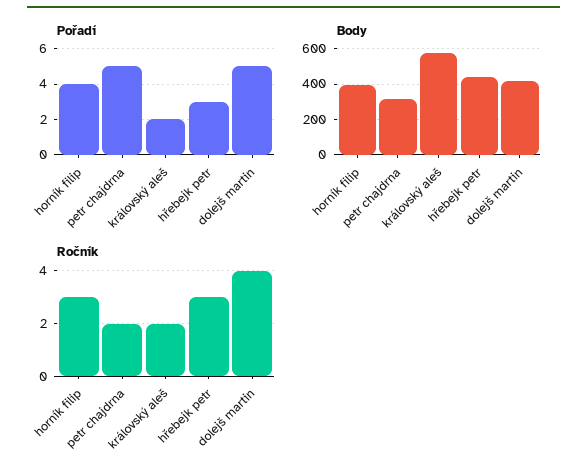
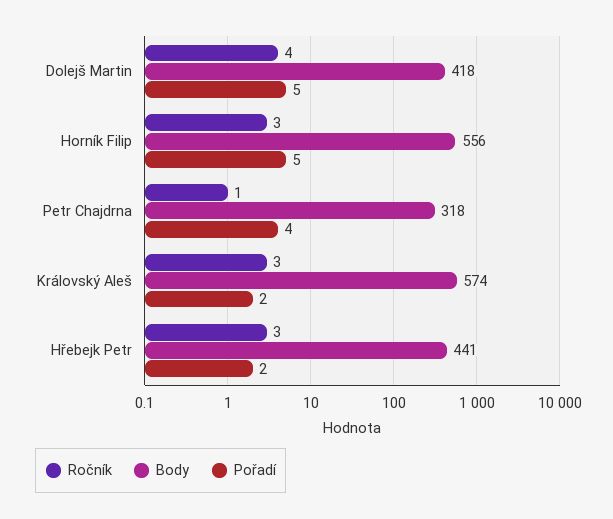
Pořadí, horník filip: 4 -> 5
Pořadí, petr chajdrna: 5 -> 4
Pořadí, hřebejk petr: 3 -> 2
Body, horník filip: 400 -> 556
Ročník, petr chajdrna: 2 -> 1
Ročník, královský aleš: 2 -> 3

